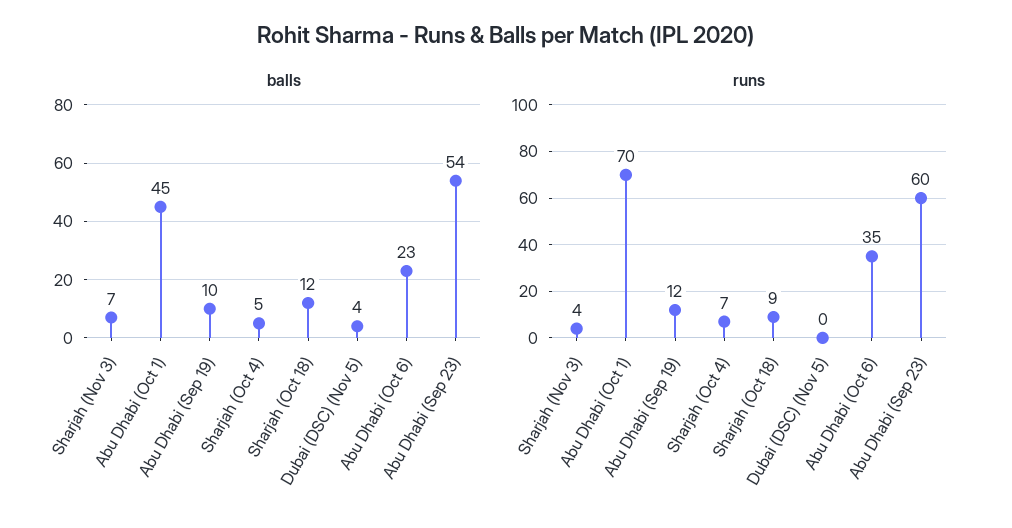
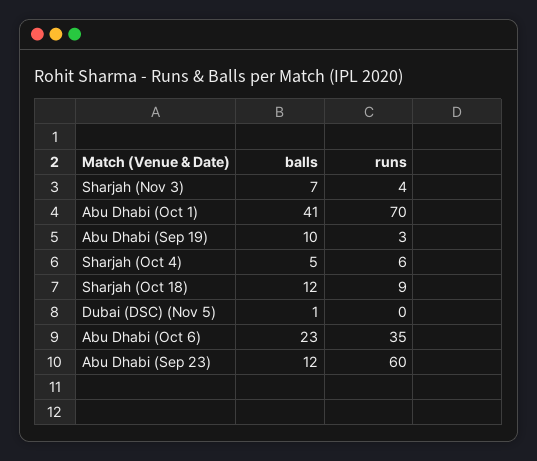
balls, Abu Dhabi (Oct 1): 45 -> 41
balls, Dubai (DSC) (Nov 5): 4 -> 1
balls, Abu Dhabi (Sep 23): 54 -> 12
runs, Abu Dhabi (Sep 19): 12 -> 3
runs, Sharjah (Oct 4): 7 -> 6

